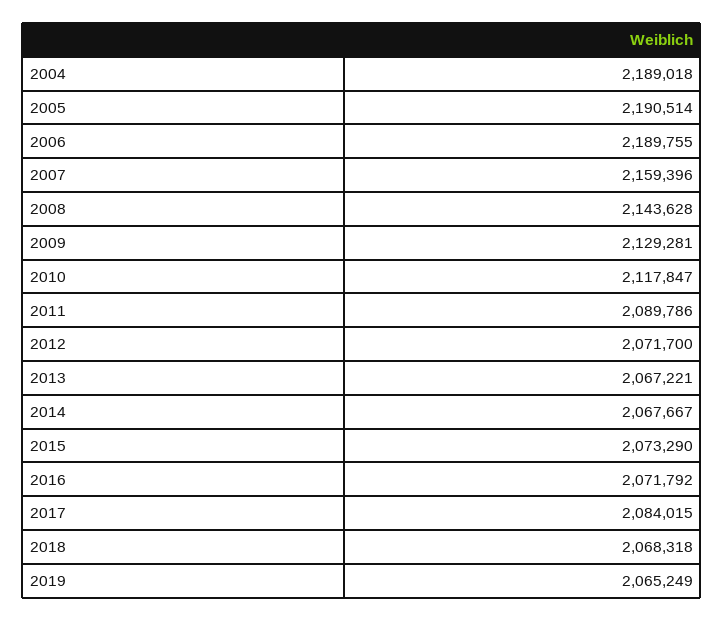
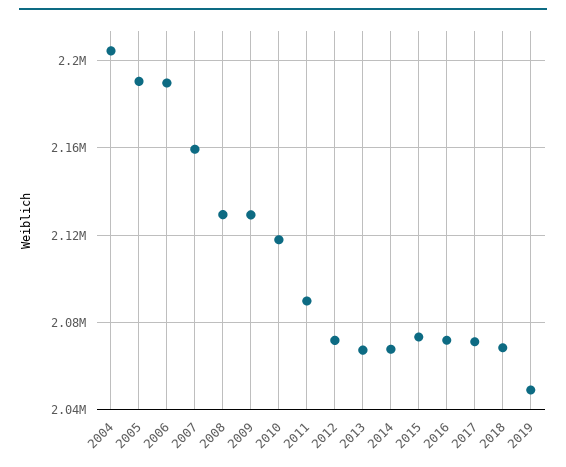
2004: 2189018 -> 2205000
2008: 2143628 -> 2130000
2017: 2084015 -> 2070000
2019: 2065249 -> 2050000

